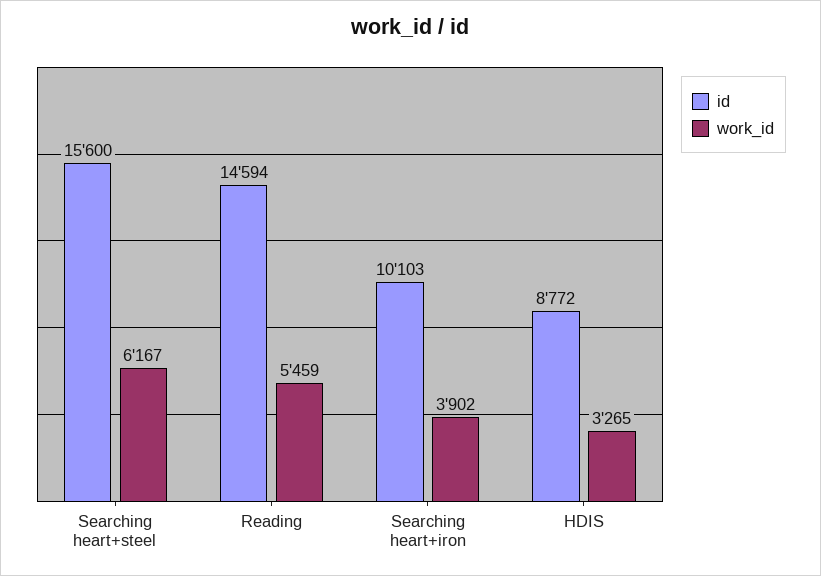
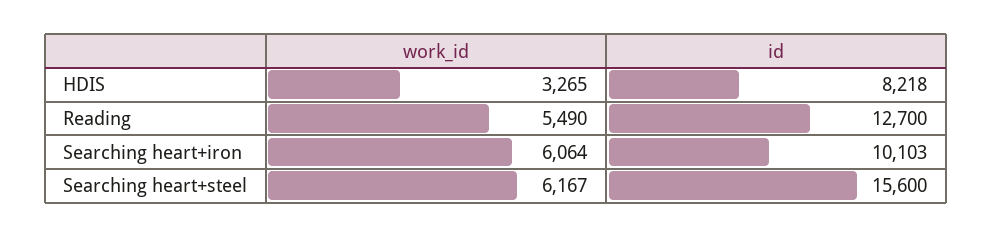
id, Reading: 14594 -> 12700
work_id, Reading: 5459 -> 5490
work_id, Searching heart+iron: 3902 -> 6064
id, HDIS: 8772 -> 8218

